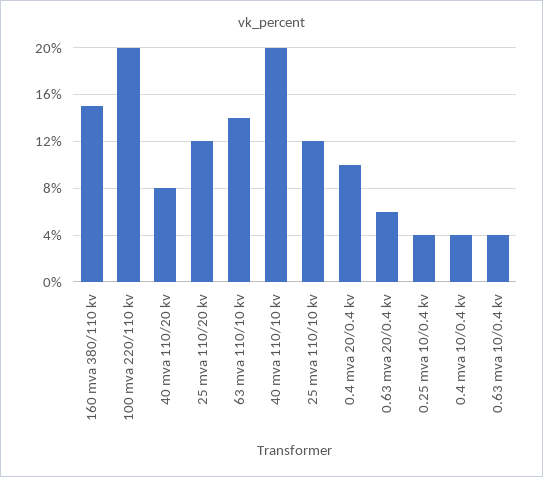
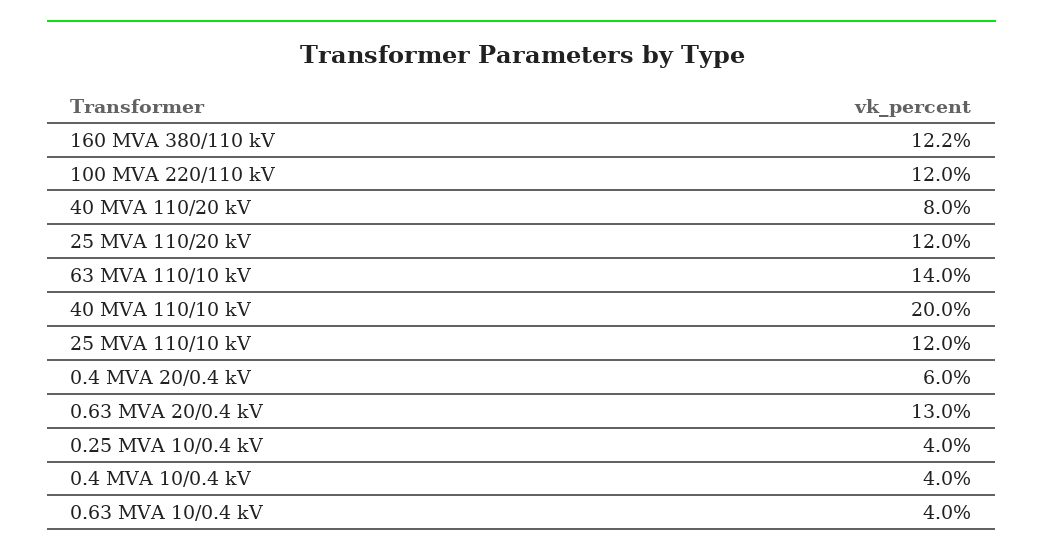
160 mva 380/110 kv: 15 -> 12.2
100 mva 220/110 kv: 20 -> 12
0.4 mva 20/0.4 kv: 10 -> 6
0.63 mva 20/0.4 kv: 6 -> 13

